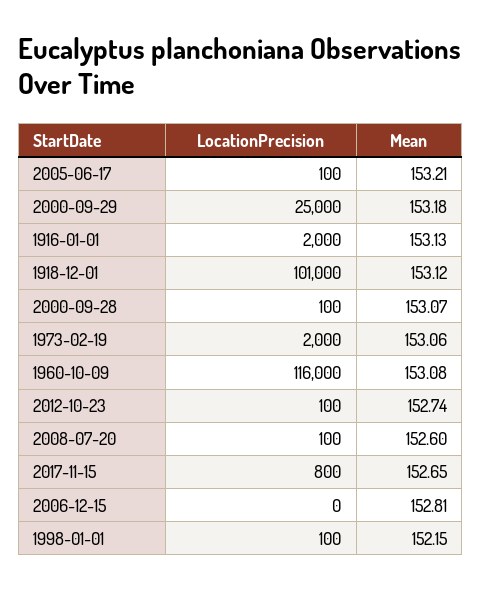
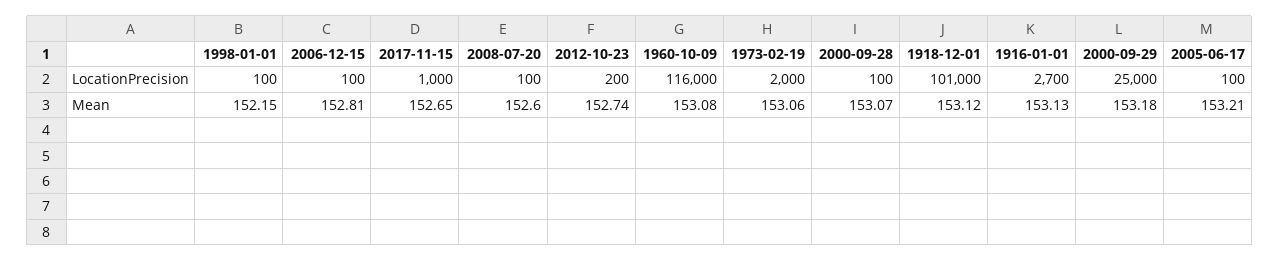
LocationPrecision, 1916-01-01: 2000 -> 2700
LocationPrecision, 2012-10-23: 100 -> 200
LocationPrecision, 2017-11-15: 800 -> 1000
LocationPrecision, 2006-12-15: 0 -> 100

